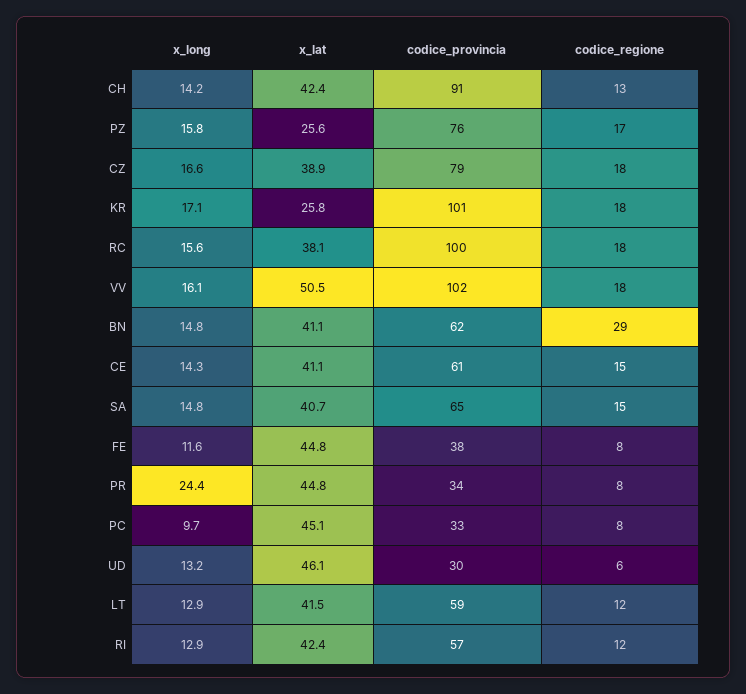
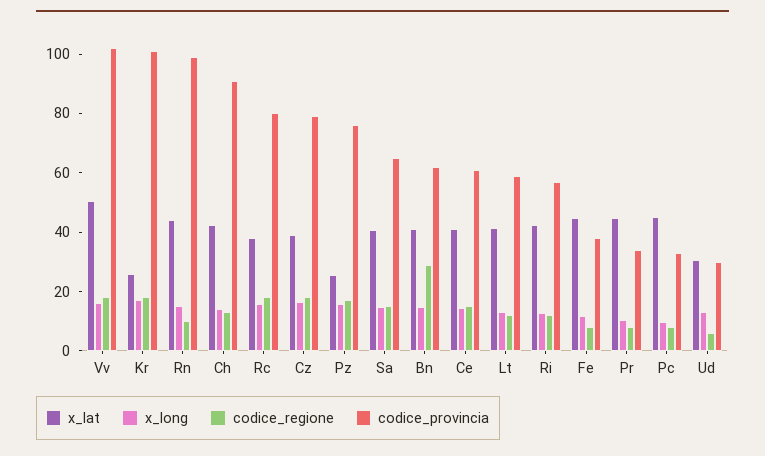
codice_provincia, RC: 100 -> 80
x_long, PR: 24.4 -> 10
x_lat, UD: 46.1 -> 30
x_lat, Rn: none -> 45
x_long, Rn: none -> 15
codice_regione, Rn: none -> 10
codice_provincia, Rn: none -> 100

